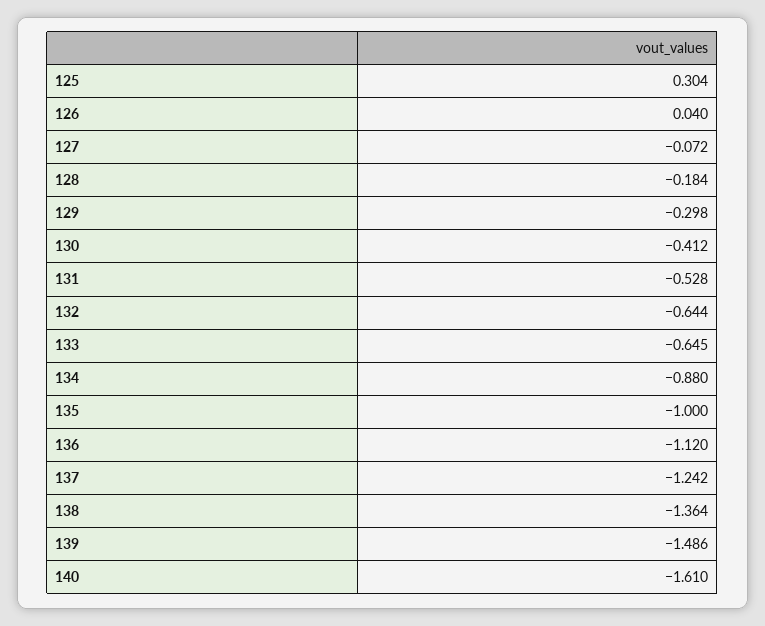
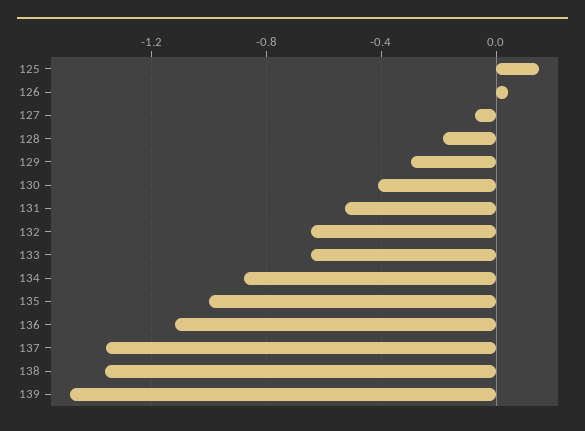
125: 0.304 -> 0.15
137: -1.242 -> -1.35
140: -1.61 -> none

